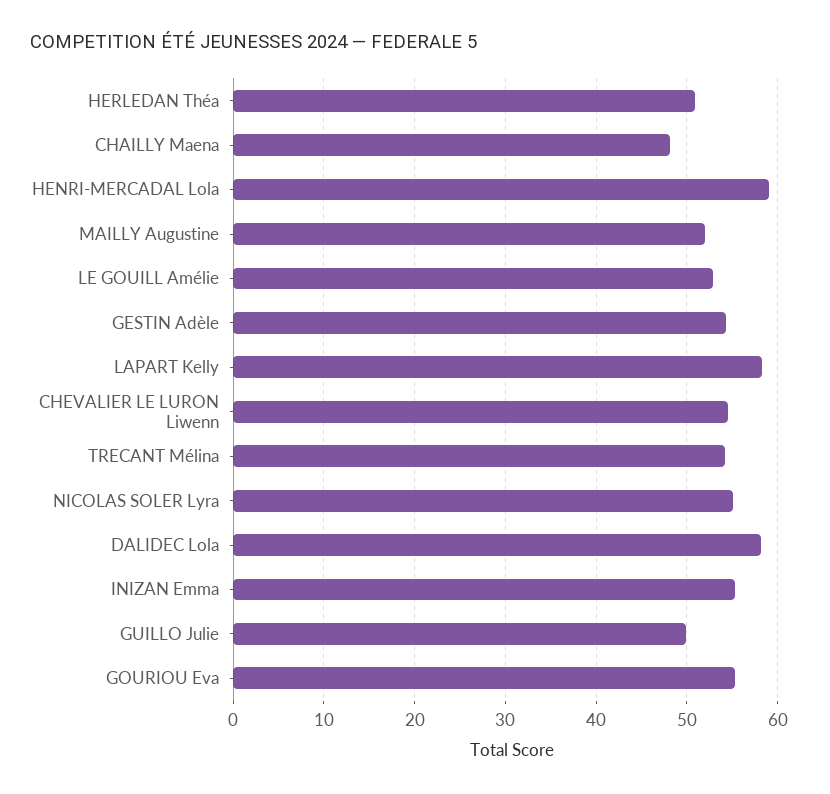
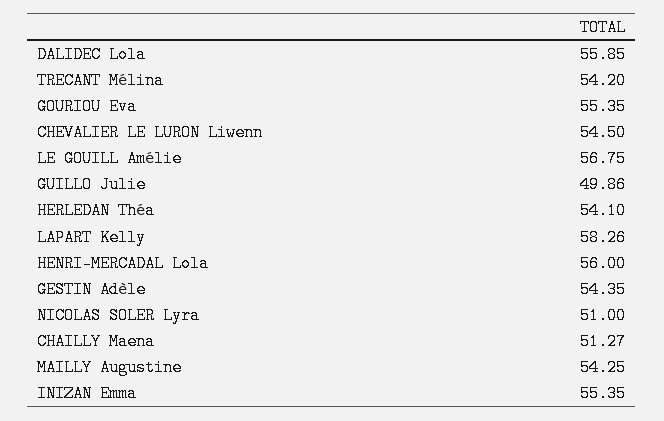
HERLEDAN Théa: 51 -> 54.1
CHAILLY Maena: 48 -> 51.27
HENRI-MERCADAL Lola: 59 -> 56
MAILLY Augustine: 52 -> 54.25
LE GOUILL Amélie: 53 -> 56.75
NICOLAS SOLER Lyra: 55 -> 51
DALIDEC Lola: 58 -> 55.85

